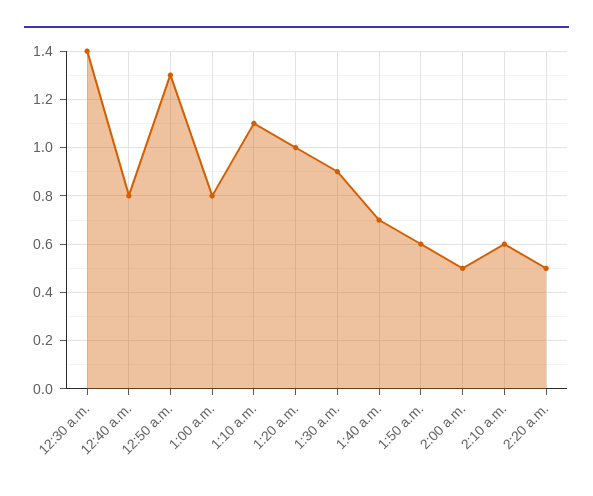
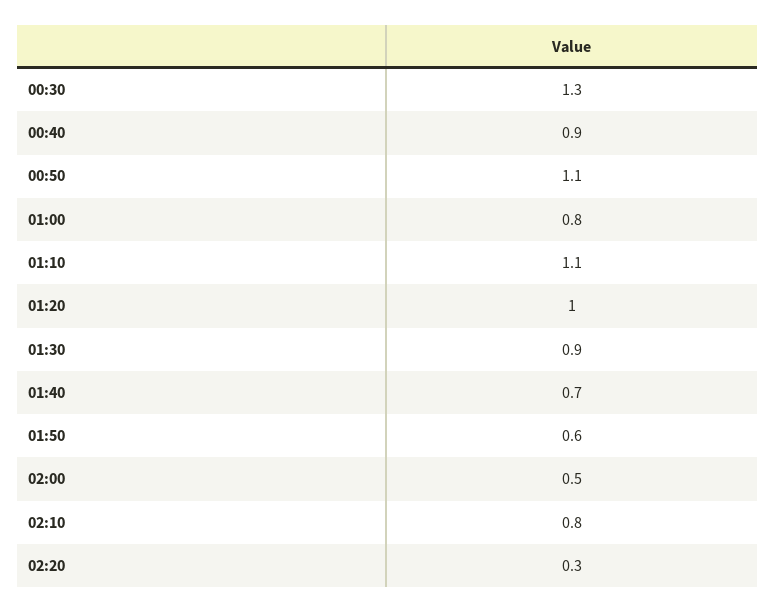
12:30 a.m.: 1.4 -> 1.3
12:40 a.m.: 0.8 -> 0.9
12:50 a.m.: 1.3 -> 1.1
2:10 a.m.: 0.6 -> 0.8
2:20 a.m.: 0.5 -> 0.3

